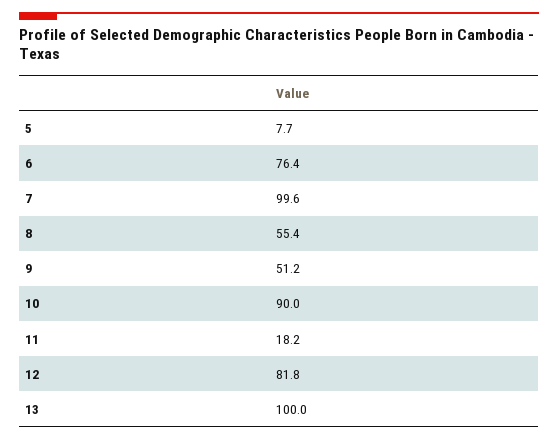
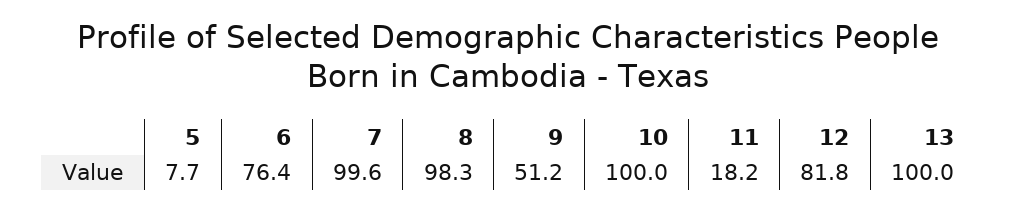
8: 55.4 -> 98.3
10: 90 -> 100

